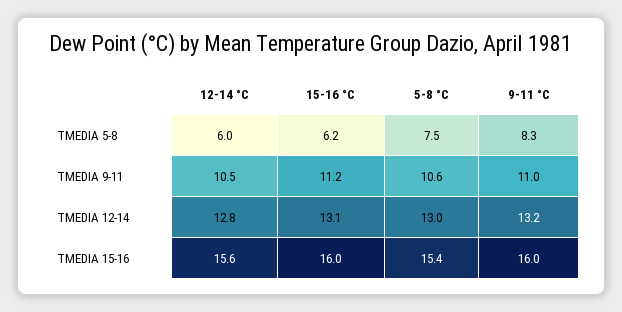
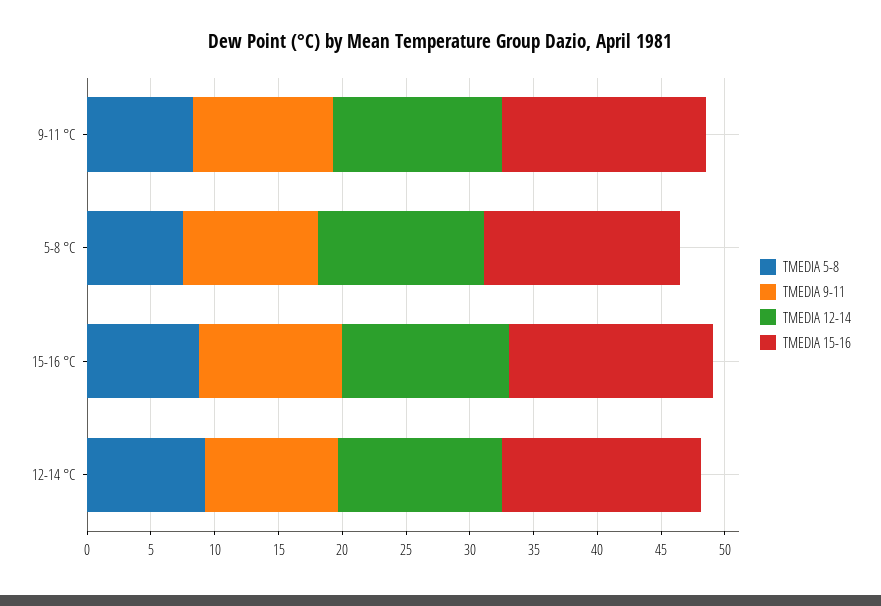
TMEDIA 5-8, 12-14 °C: 6 -> 9
TMEDIA 5-8, 15-16 °C: 6.2 -> 9

